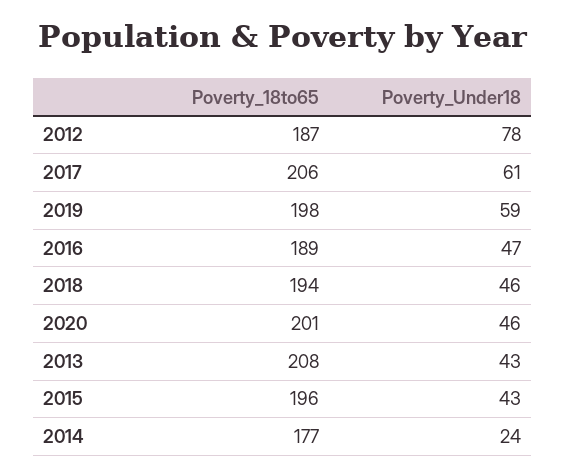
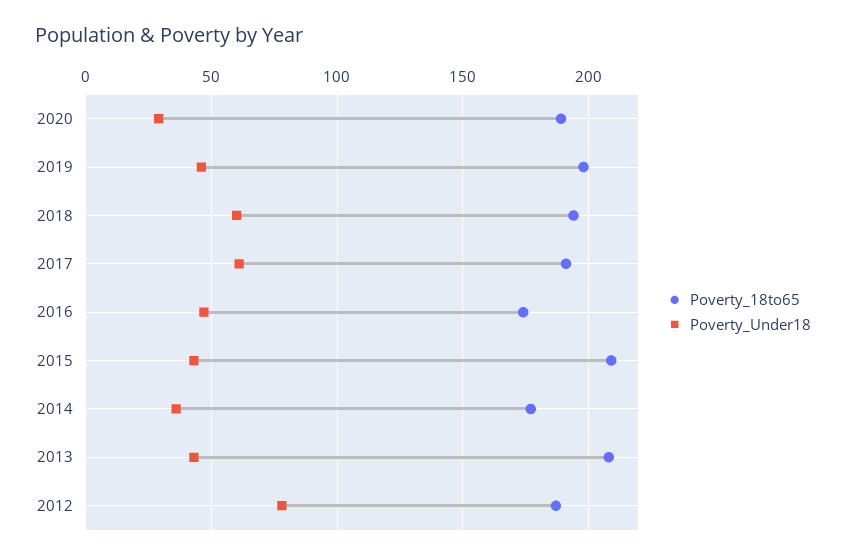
Poverty_18to65, 2017: 206 -> 190
Poverty_Under18, 2019: 59 -> 45
Poverty_18to65, 2016: 189 -> 175
Poverty_Under18, 2018: 46 -> 60
Poverty_18to65, 2020: 201 -> 190
Poverty_Under18, 2020: 46 -> 30
Poverty_18to65, 2015: 196 -> 210
Poverty_Under18, 2014: 24 -> 35

